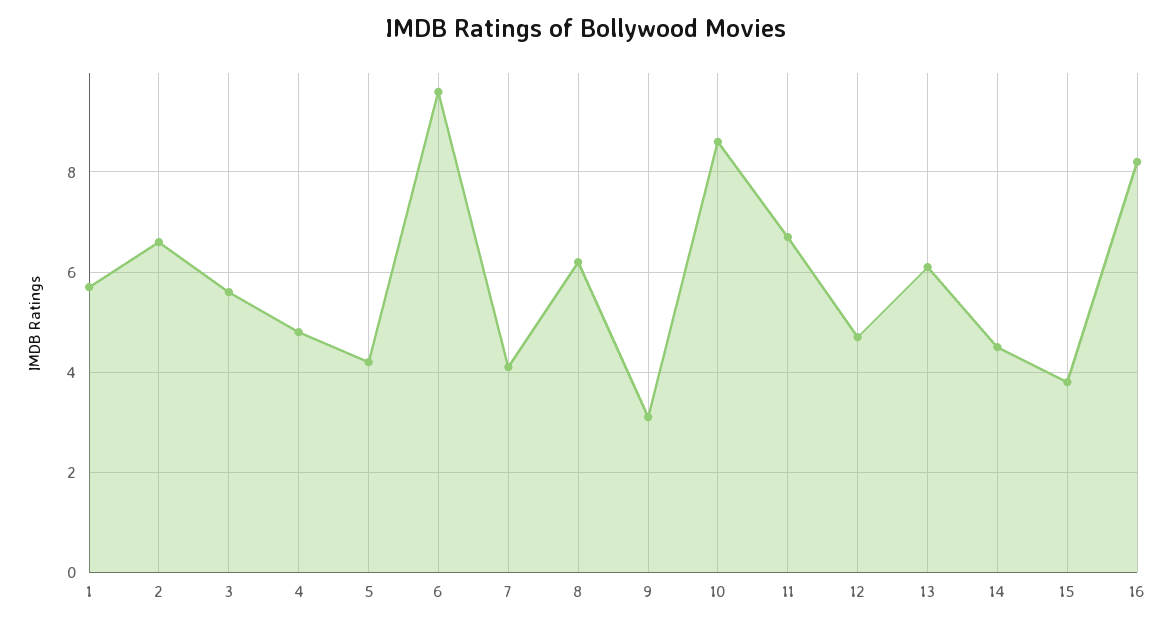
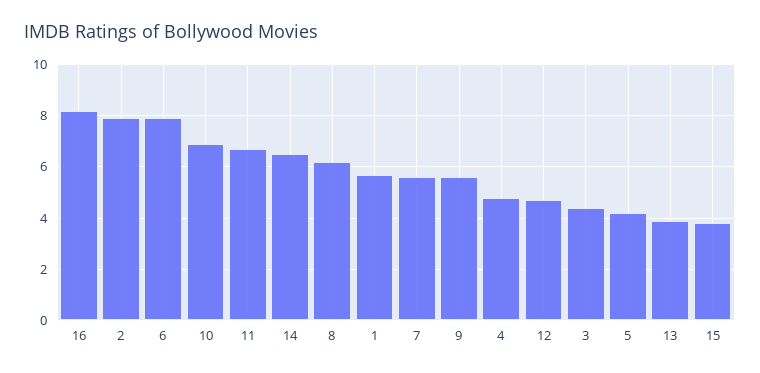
2: 6.5 -> 8
3: 5.5 -> 4.5
6: 9.5 -> 8
7: 4 -> 5.5
9: 3 -> 5.5
10: 8.5 -> 7
13: 6 -> 4
14: 4.5 -> 6.5

